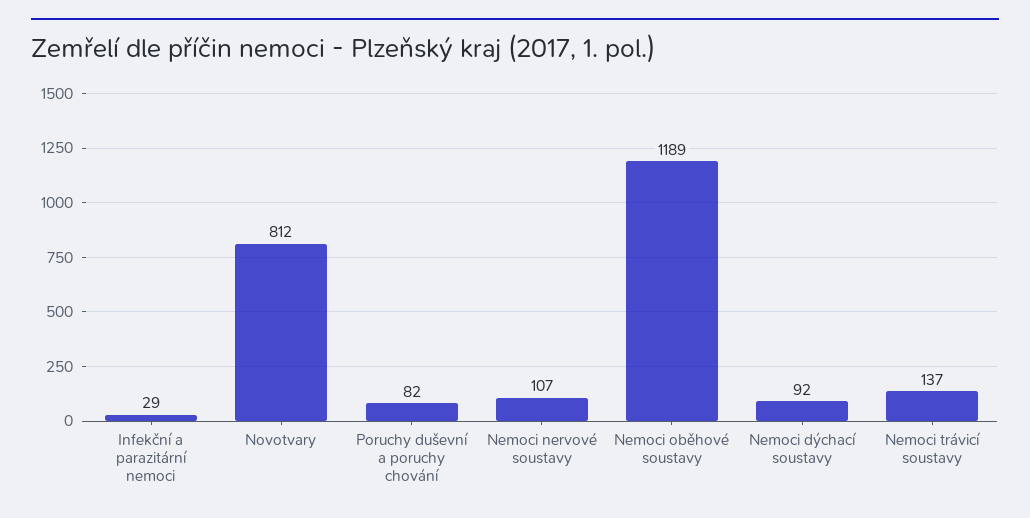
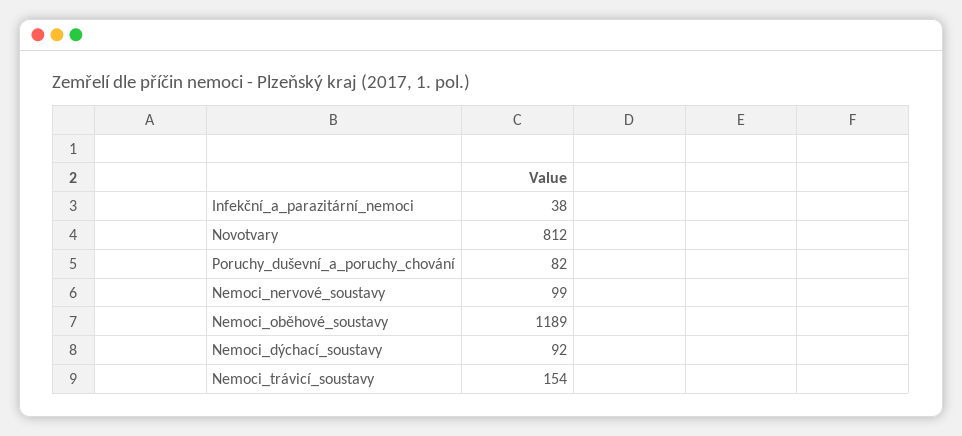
Infekční a parazitární nemoci: 29 -> 38
Nemoci nervové soustavy: 107 -> 99
Nemoci trávicí soustavy: 137 -> 154

